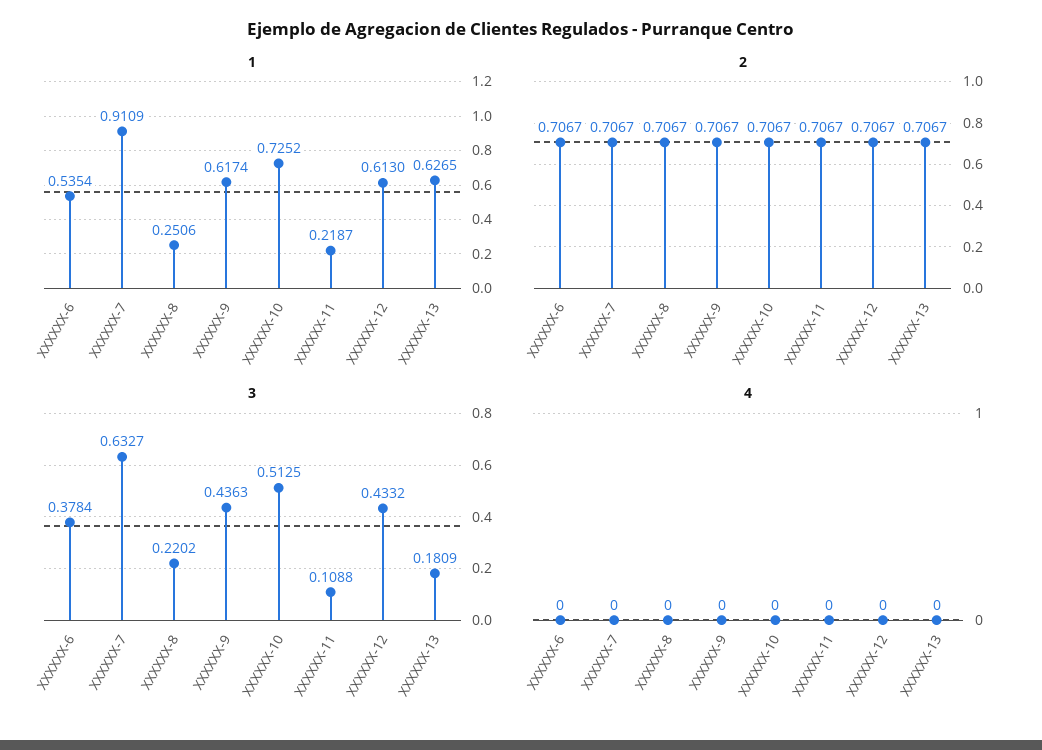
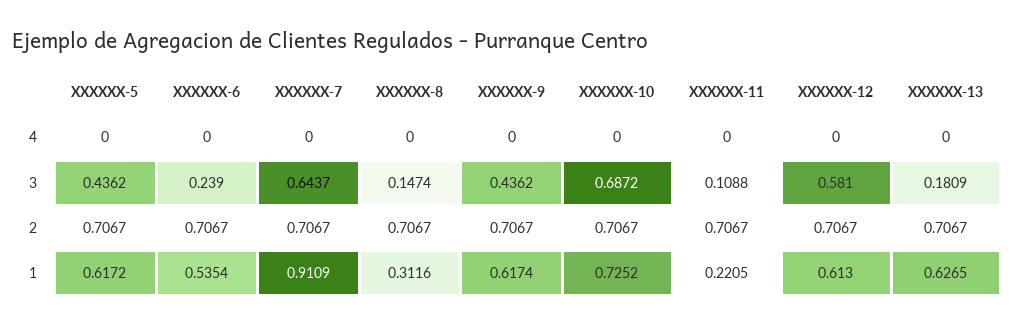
1, XXXXXX-8: 0.2506 -> 0.3116
1, XXXXXX-11: 0.2187 -> 0.2205
3, XXXXXX-6: 0.3784 -> 0.239
3, XXXXXX-7: 0.6327 -> 0.6437
3, XXXXXX-8: 0.2202 -> 0.1474
3, XXXXXX-9: 0.4363 -> 0.4362
3, XXXXXX-10: 0.5125 -> 0.6872
3, XXXXXX-12: 0.4332 -> 0.581
4, XXXXXX-5: none -> 0
3, XXXXXX-5: none -> 0.4362
2, XXXXXX-5: none -> 0.7067
1, XXXXXX-5: none -> 0.6172

